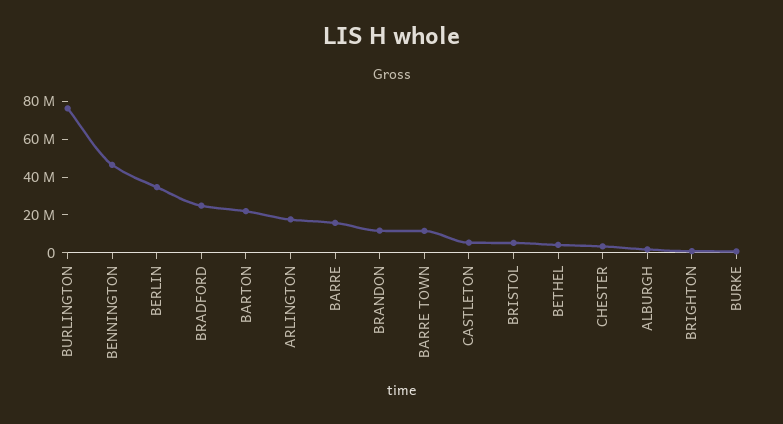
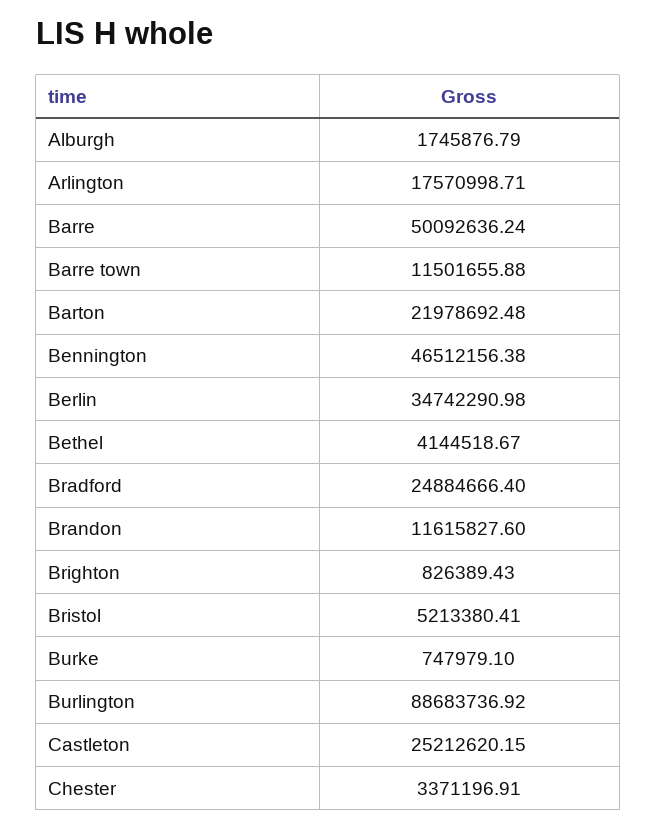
BURLINGTON: 75000000 -> 88683736.92
BARRE: 15000000 -> 50092636.24
CASTLETON: 5000000 -> 25212620.15

